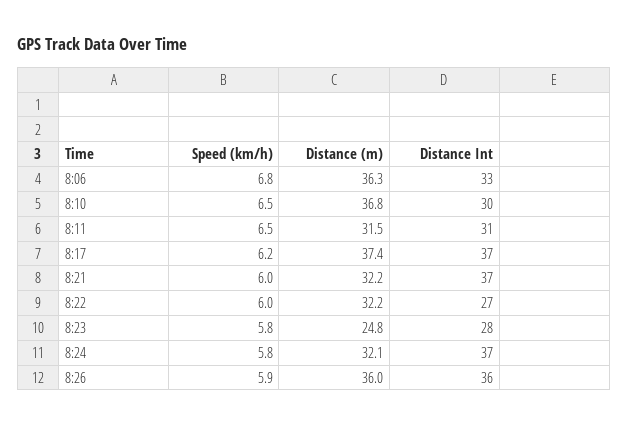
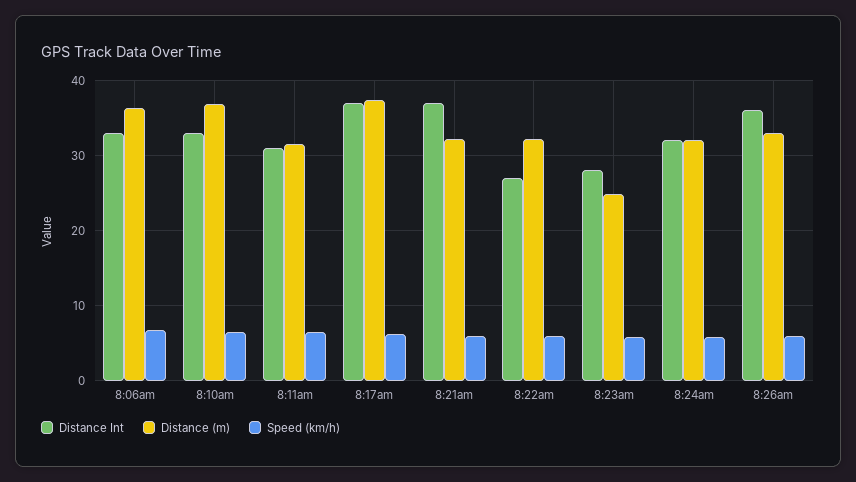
Distance Int, 8:10: 30 -> 33
Distance Int, 8:24: 37 -> 32
Distance (m), 8:26: 36 -> 33

